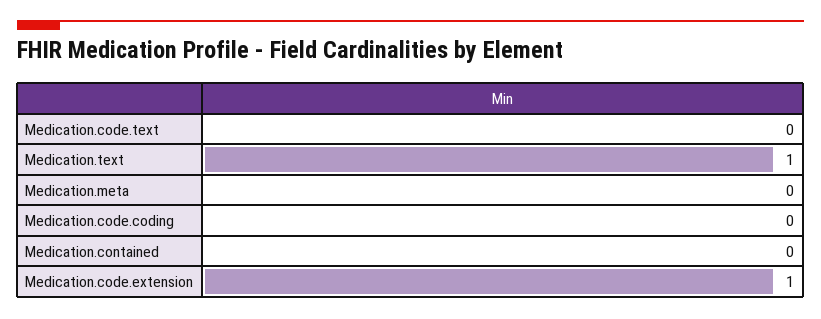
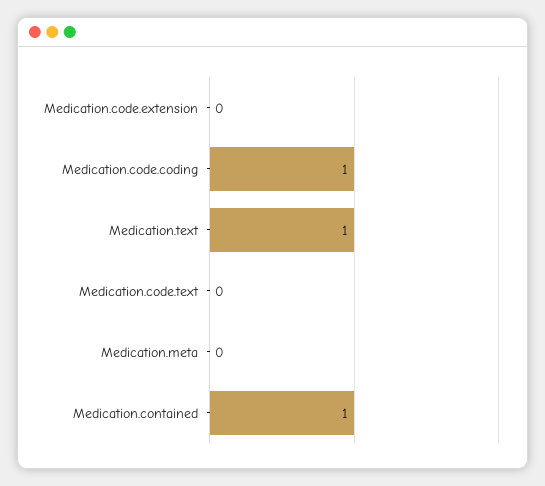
Medication.code.coding: 0 -> 1
Medication.contained: 0 -> 1
Medication.code.extension: 1 -> 0

